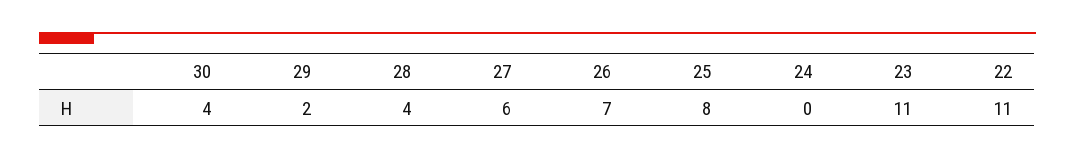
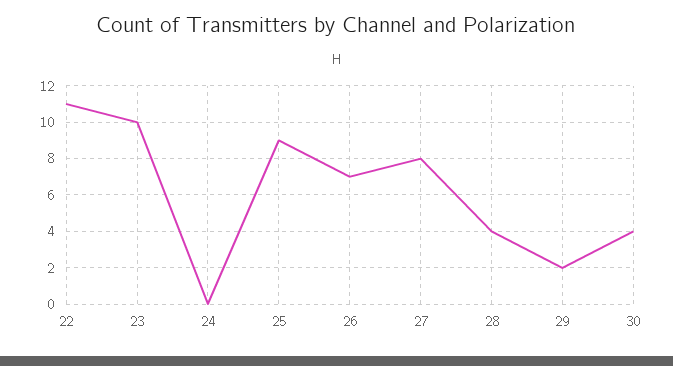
27: 6 -> 8
25: 8 -> 9
23: 11 -> 10

